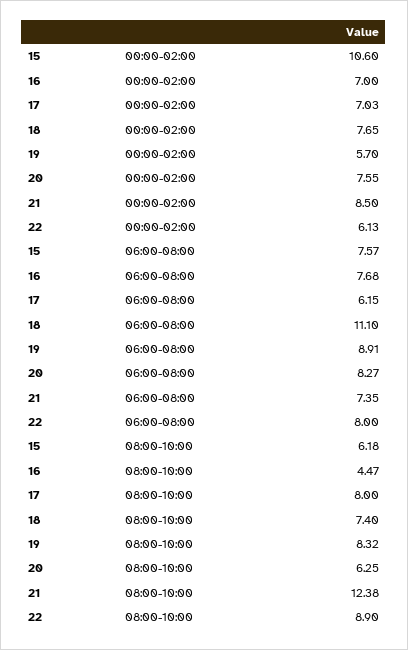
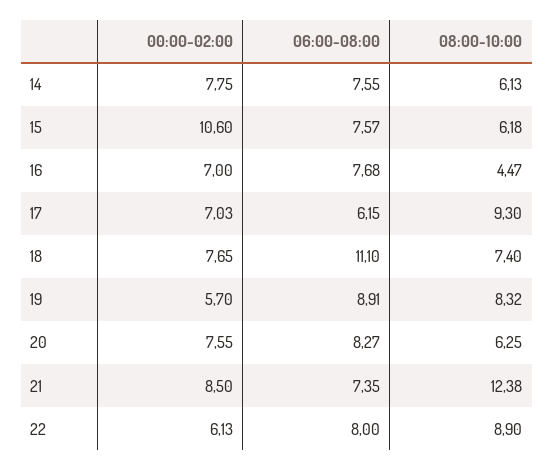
17, 08:00-10:00: 8 -> 9.3
14, 00:00-02:00: none -> 7.75
14, 06:00-08:00: none -> 7.55
14, 08:00-10:00: none -> 6.13

